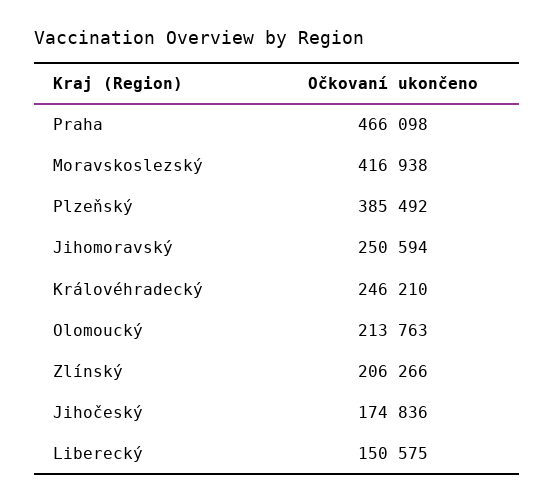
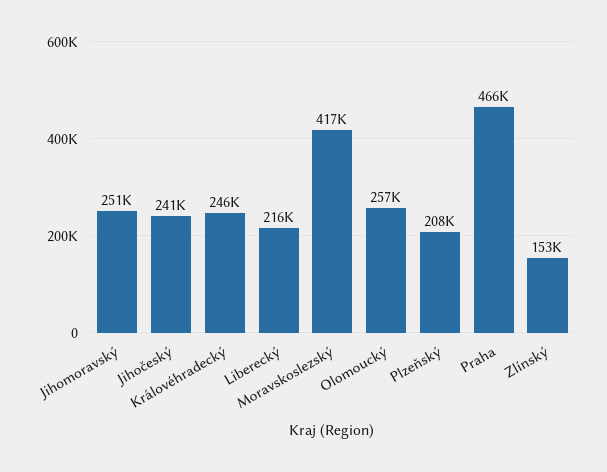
Plzeňský: 385492 -> 208000
Olomoucký: 213763 -> 257000
Zlínský: 206266 -> 153000
Jihočeský: 174836 -> 241000
Liberecký: 150575 -> 216000

